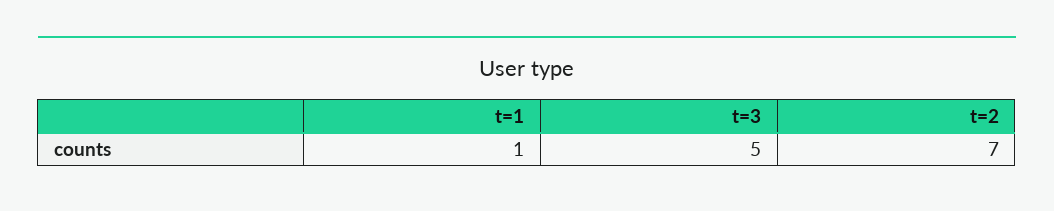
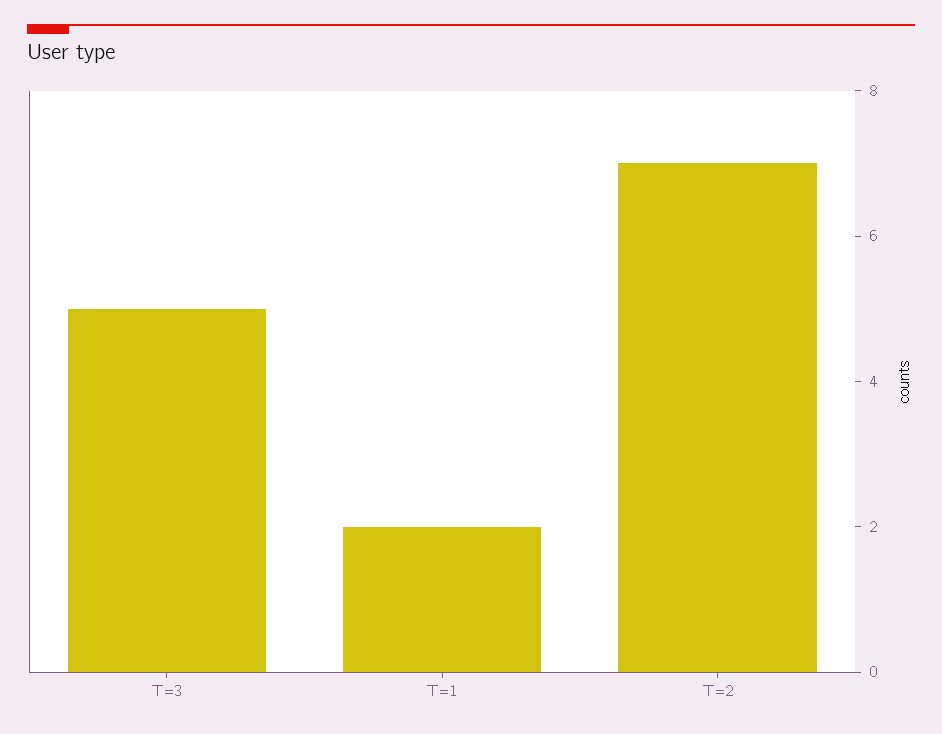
t=1: 1 -> 2

